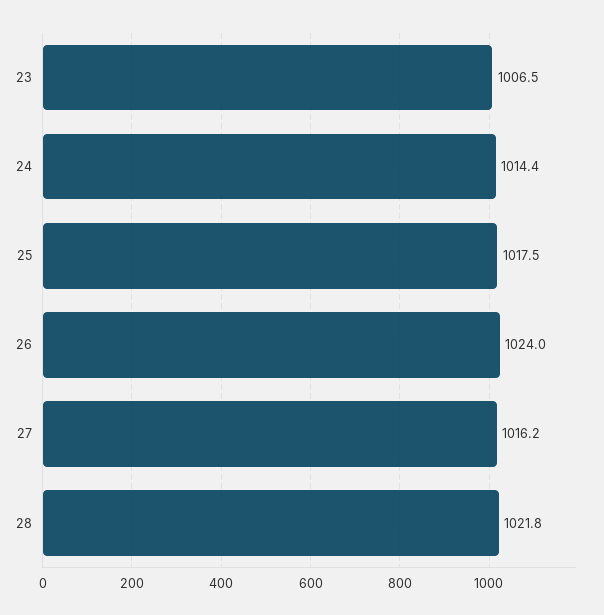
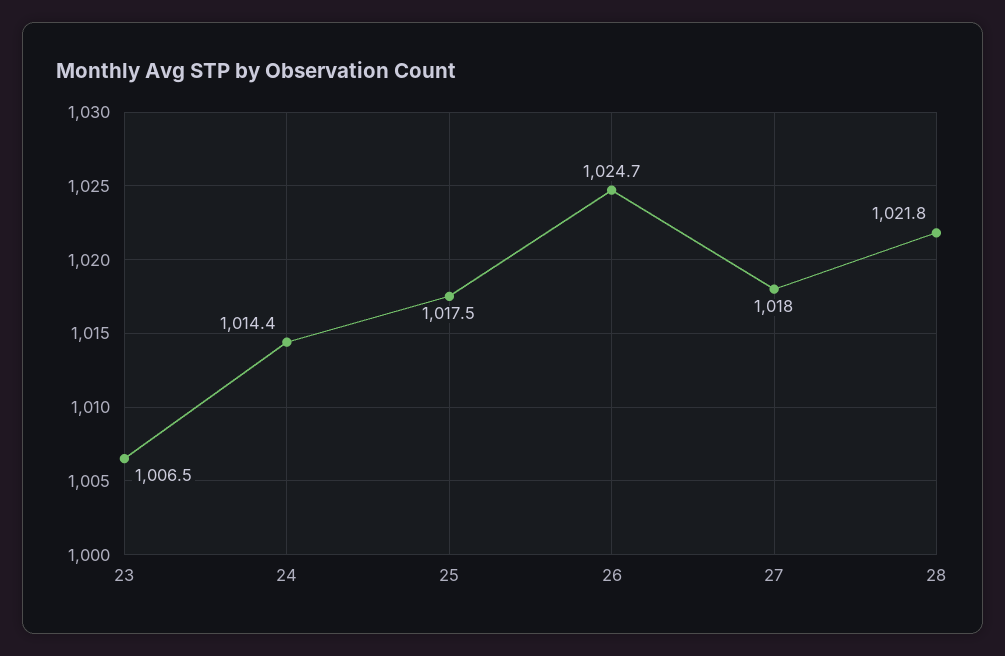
26: 1024 -> 1024.7
27: 1016.2 -> 1018

